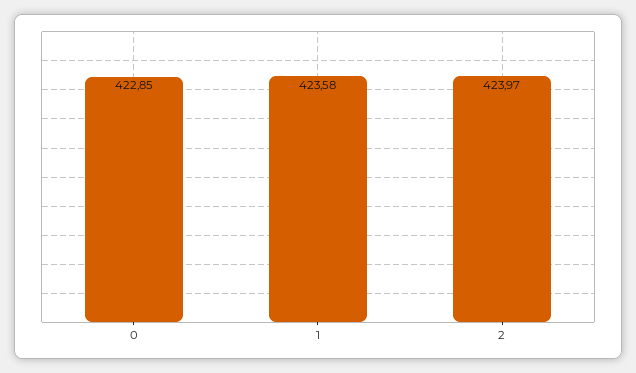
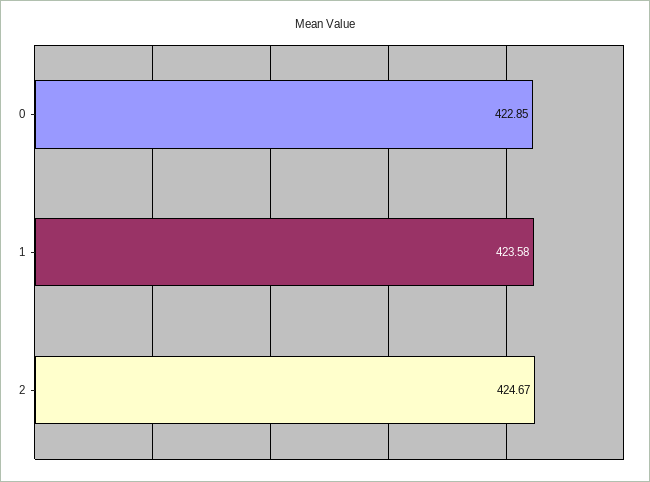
2: 423.97 -> 424.67

